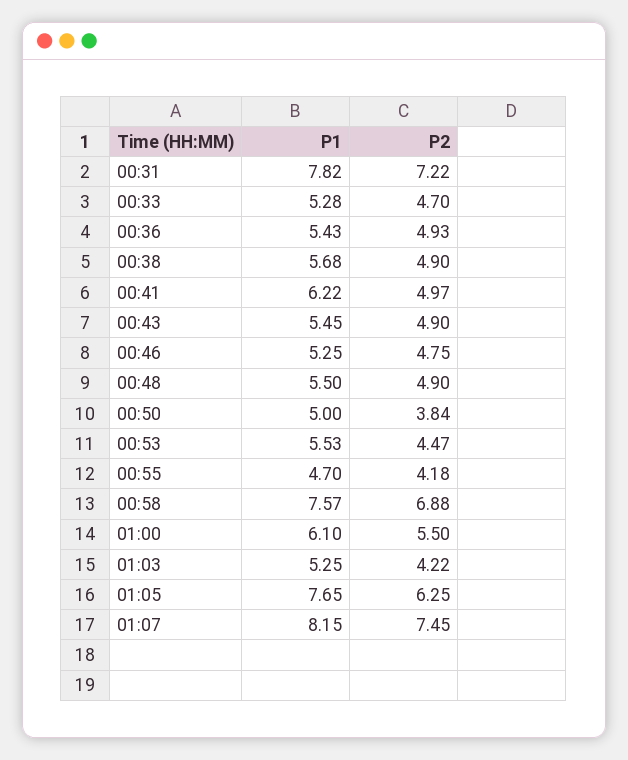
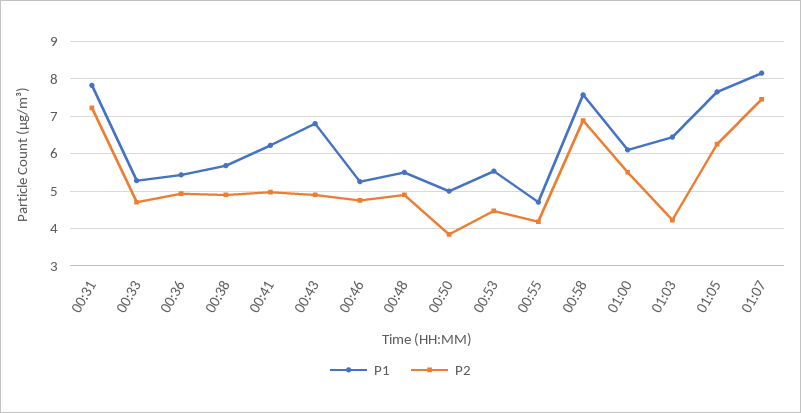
P1, 00:43: 5.45 -> 6.8
P1, 01:03: 5.25 -> 6.4

